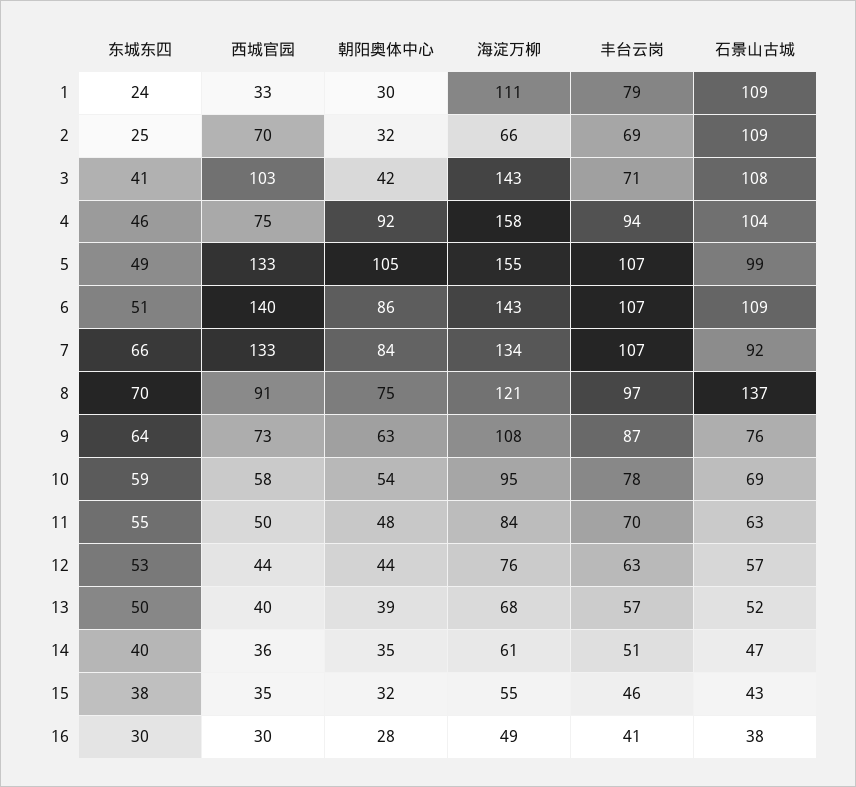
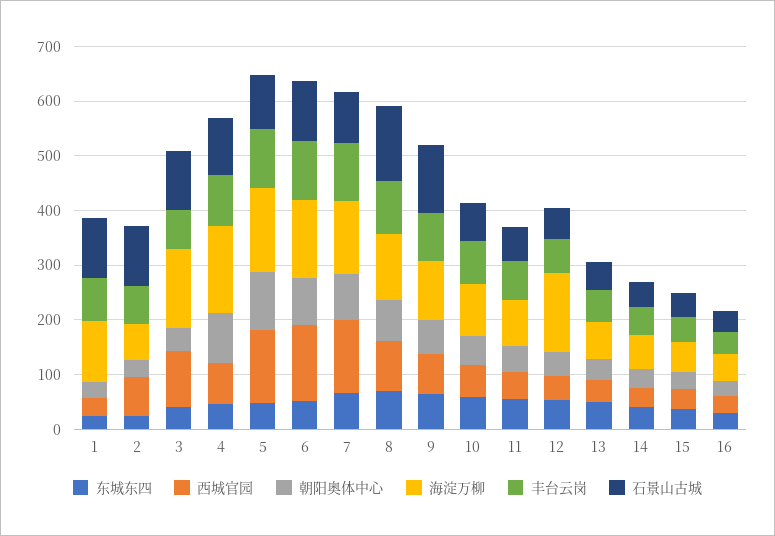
石景山古城, 9: 76 -> 120
海淀万柳, 12: 76 -> 140

